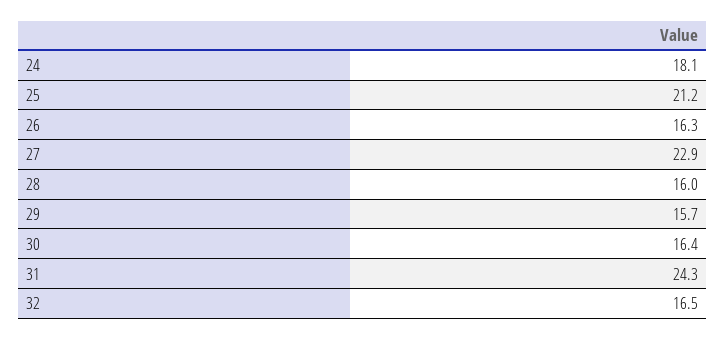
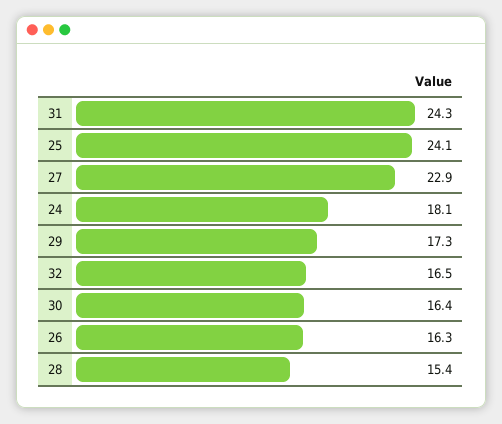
25: 21.2 -> 24.1
28: 16 -> 15.4
29: 15.7 -> 17.3

